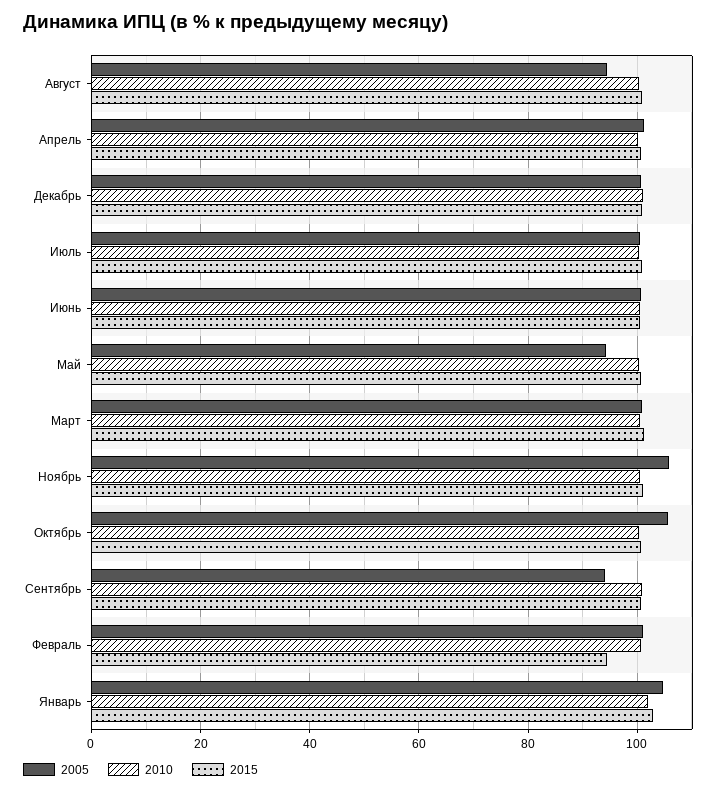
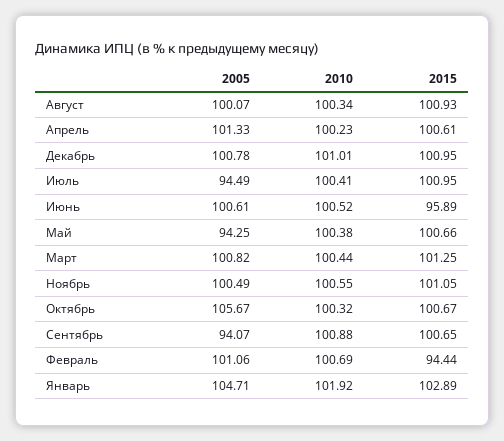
2005, Август: 94 -> 100.07
2005, Июль: 100 -> 94.49
2015, Июнь: 100 -> 95.89
2005, Ноябрь: 106 -> 100.49

